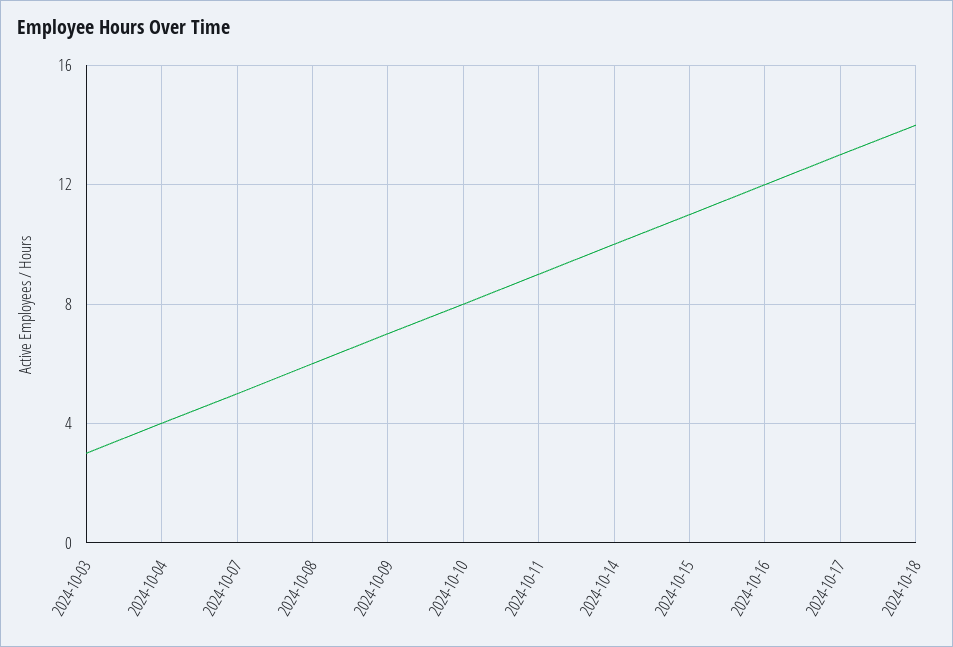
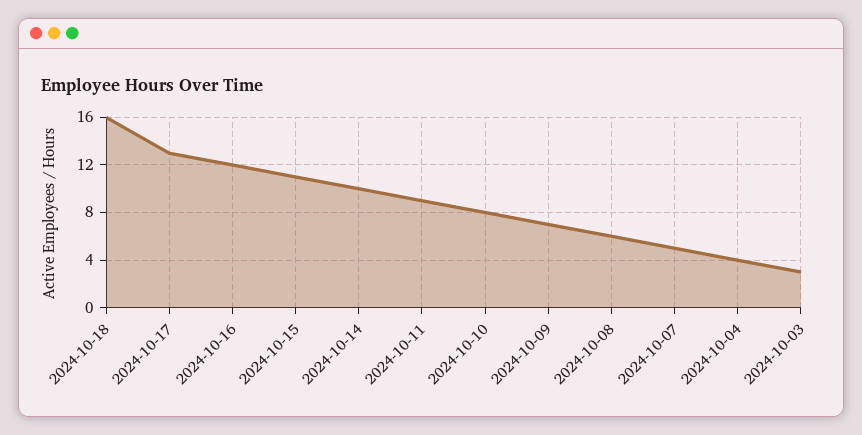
2024-10-18: 14 -> 16

